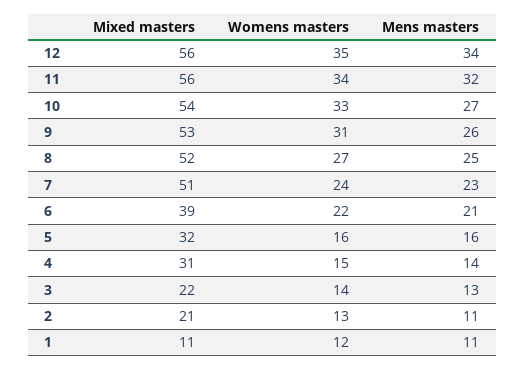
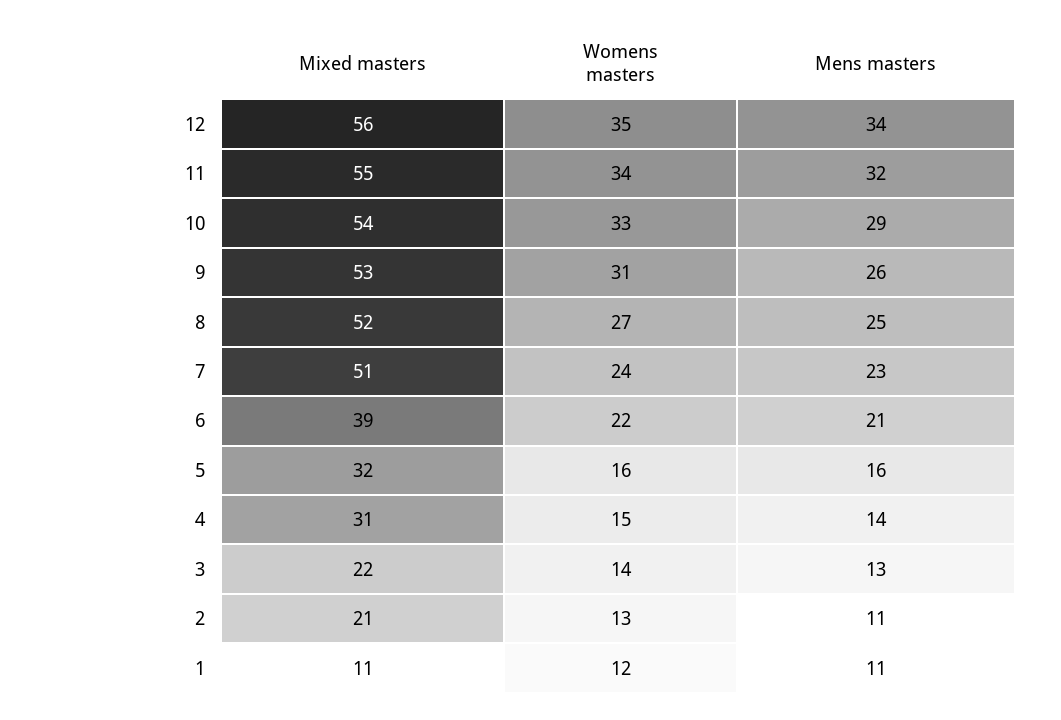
Mixed masters, 11: 56 -> 55
Mens masters, 10: 27 -> 29

